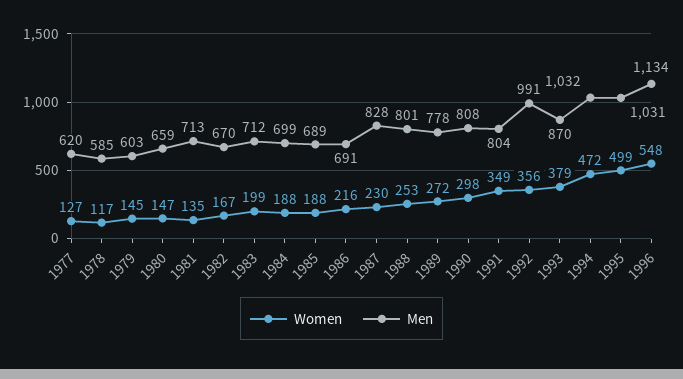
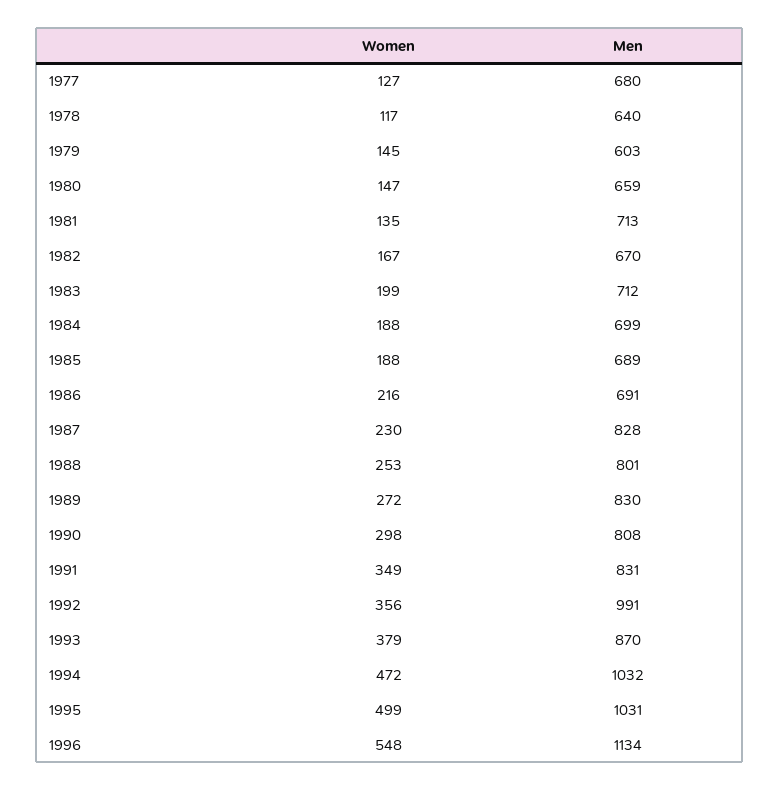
Men, 1977: 620 -> 680
Men, 1978: 585 -> 640
Men, 1989: 778 -> 830
Men, 1991: 804 -> 831

